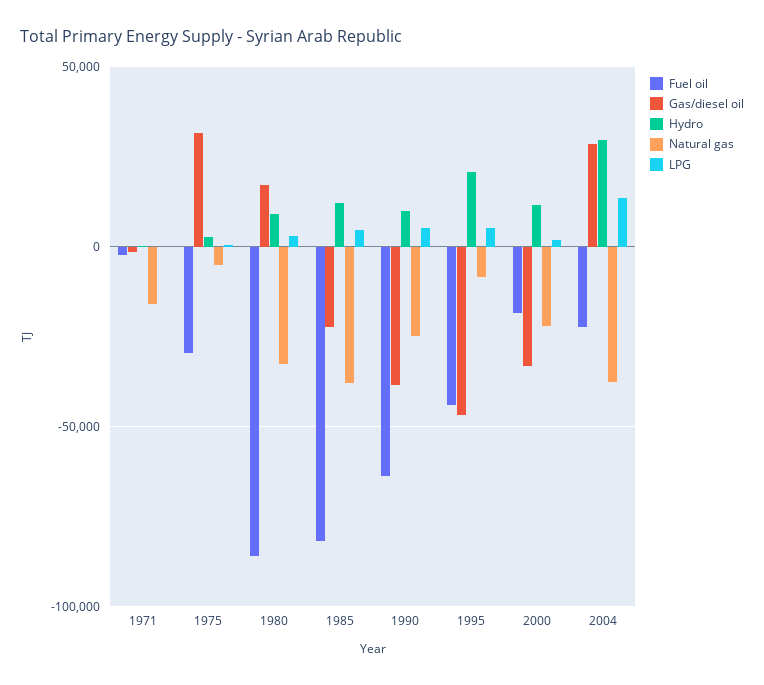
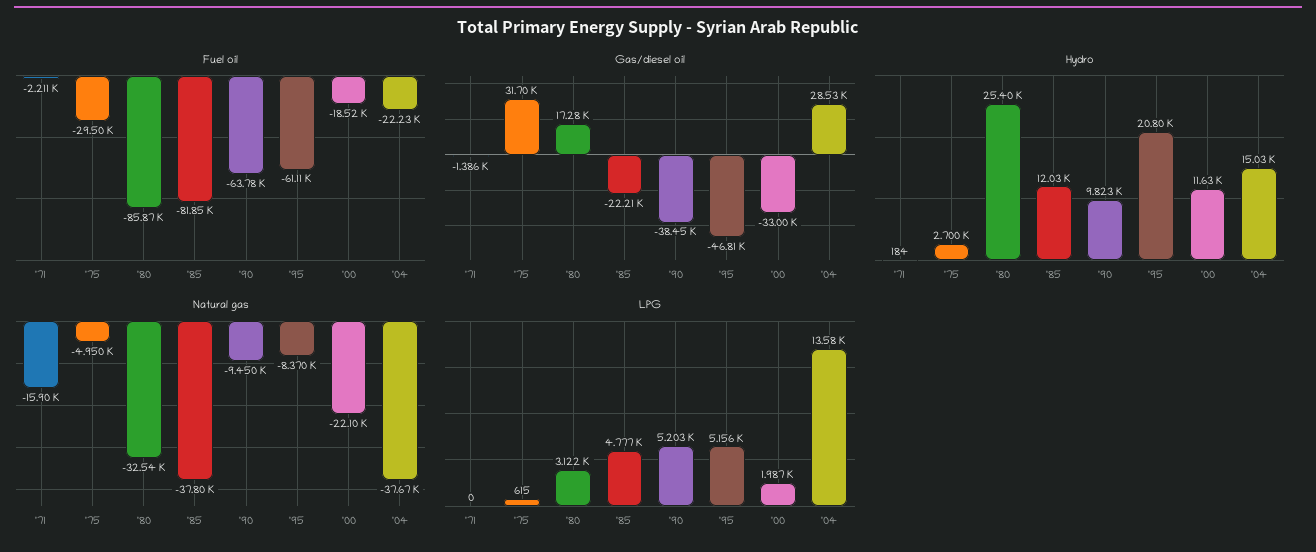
Hydro, 1980: 10000 -> 25400
Natural gas, 1990: -25000 -> -9450
Fuel oil, 1995: -45000 -> -61110
Hydro, 2004: 30000 -> 15030

